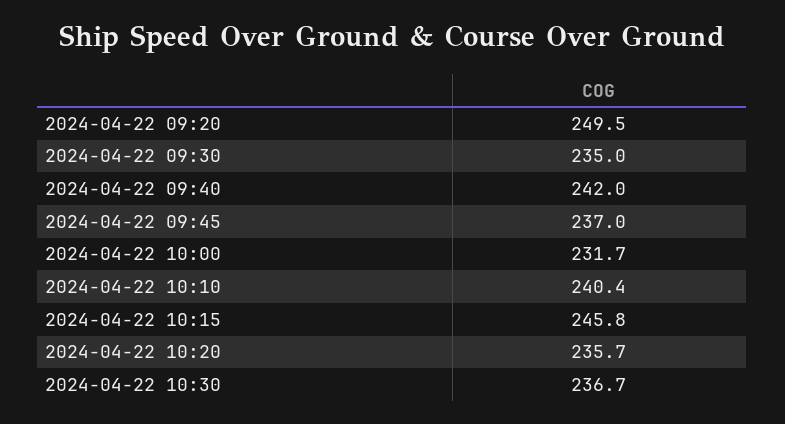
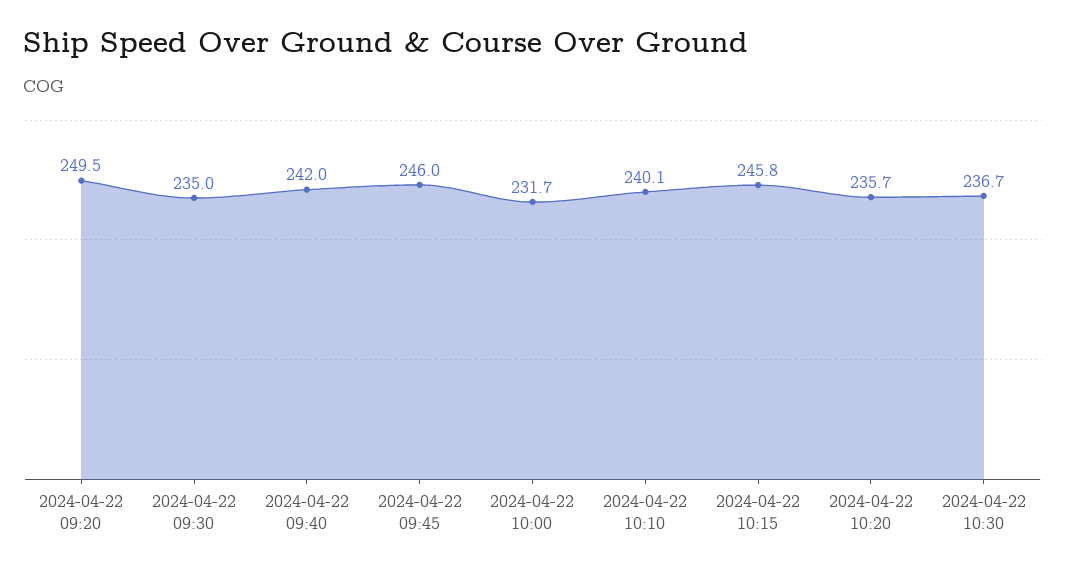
2024-04-22 09:45: 237 -> 246
2024-04-22 10:10: 240.4 -> 240.1

